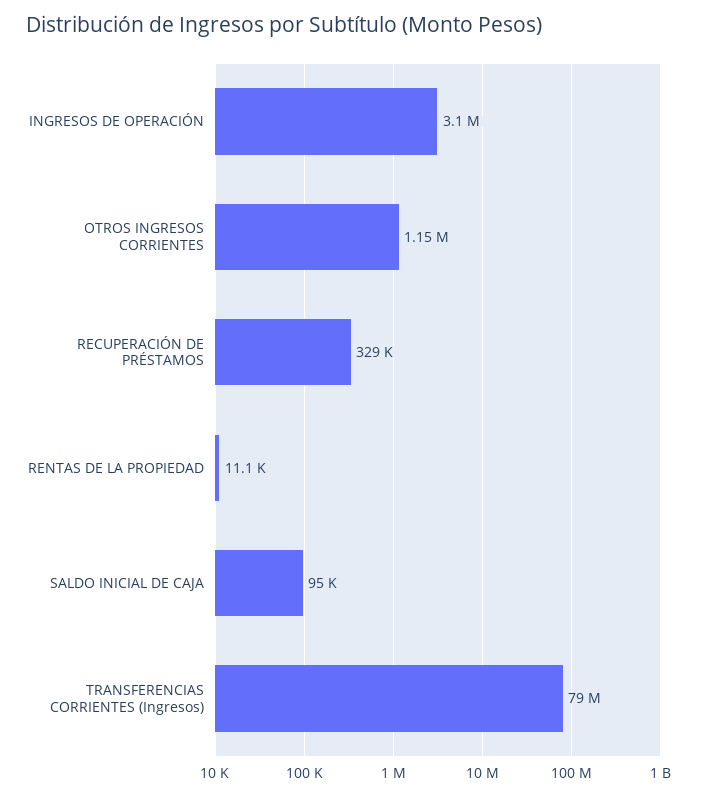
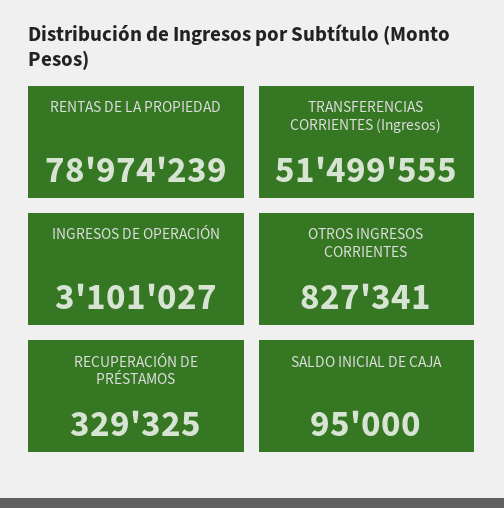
OTROS INGRESOS CORRIENTES: 1150000 -> 827341
RENTAS DE LA PROPIEDAD: 11100 -> 78974239
TRANSFERENCIAS CORRIENTES (Ingresos): 79000000 -> 51499555

